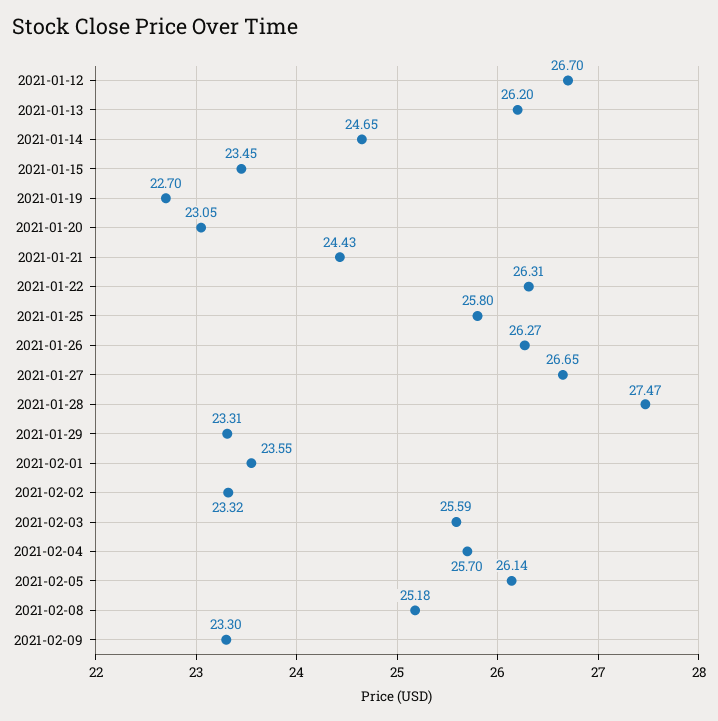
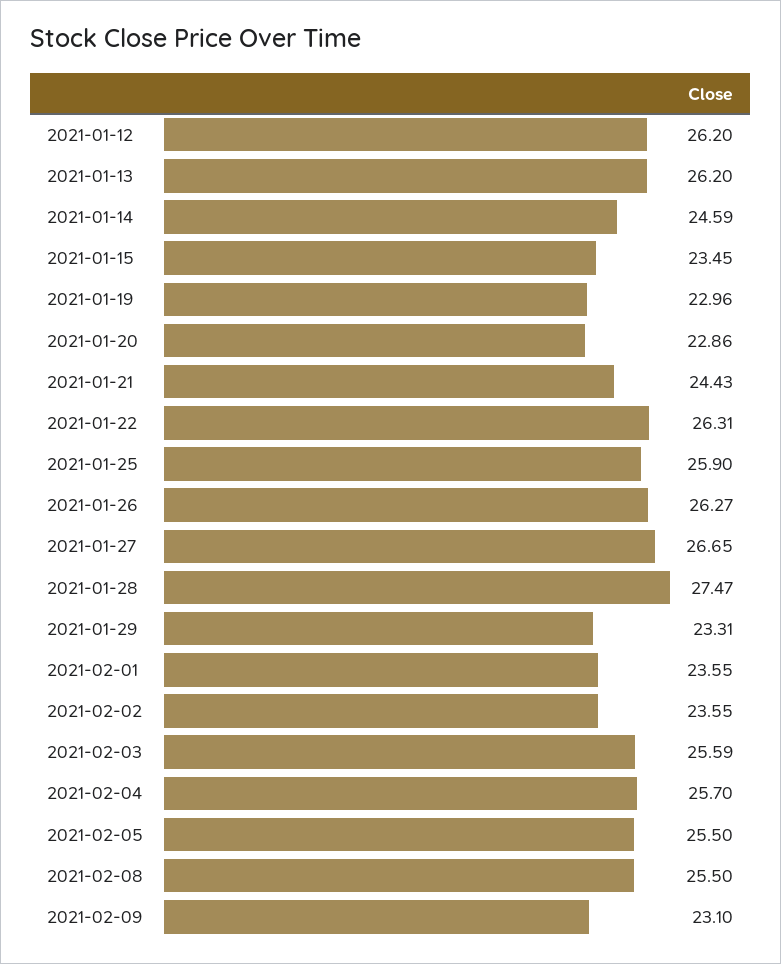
2021-01-12: 26.7 -> 26.2
2021-01-14: 24.65 -> 24.59
2021-01-19: 22.7 -> 22.96
2021-01-20: 23.05 -> 22.86
2021-01-25: 25.8 -> 25.9
2021-02-02: 23.32 -> 23.55
2021-02-05: 26.14 -> 25.5
2021-02-08: 25.18 -> 25.5
2021-02-09: 23.3 -> 23.1

